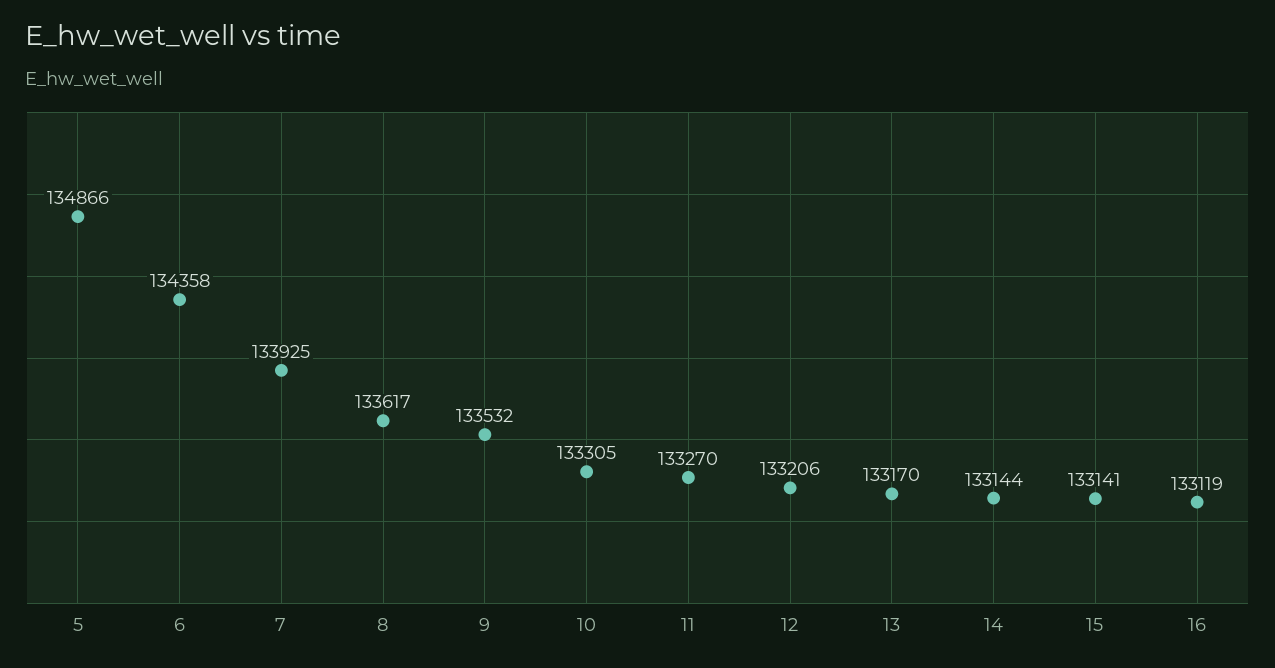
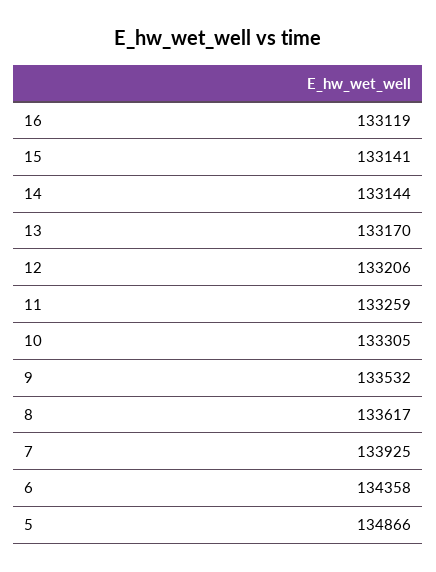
11: 133270 -> 133259

